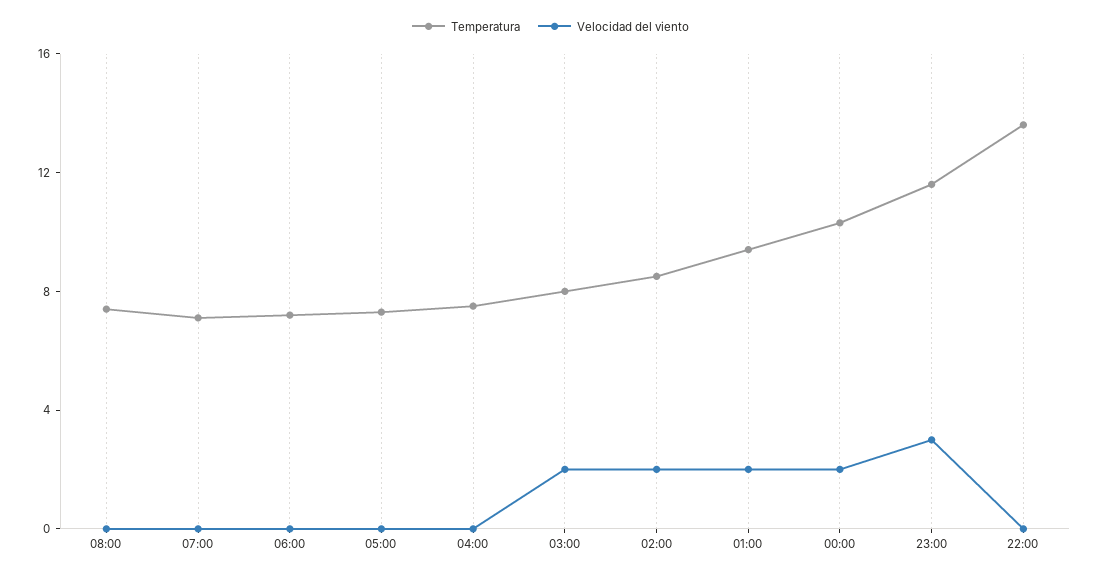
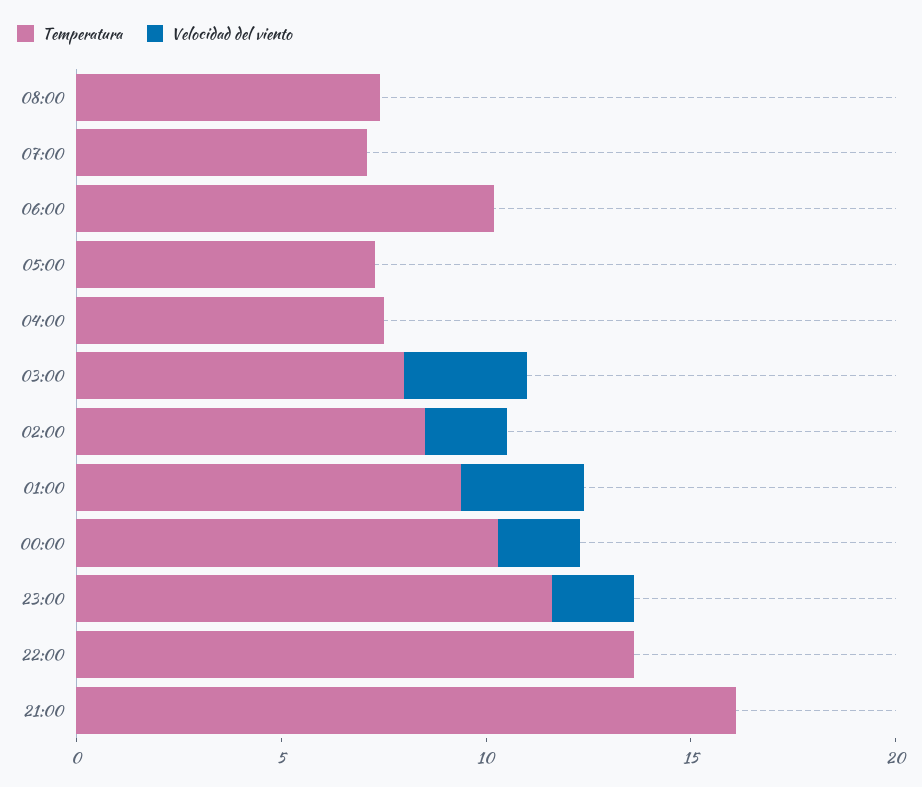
Temperatura, 06:00: 7 -> 10
Velocidad del viento, 03:00: 2 -> 3
Velocidad del viento, 01:00: 2 -> 3
Velocidad del viento, 23:00: 3 -> 2
Temperatura, 21:00: none -> 16
Velocidad del viento, 21:00: none -> 0

